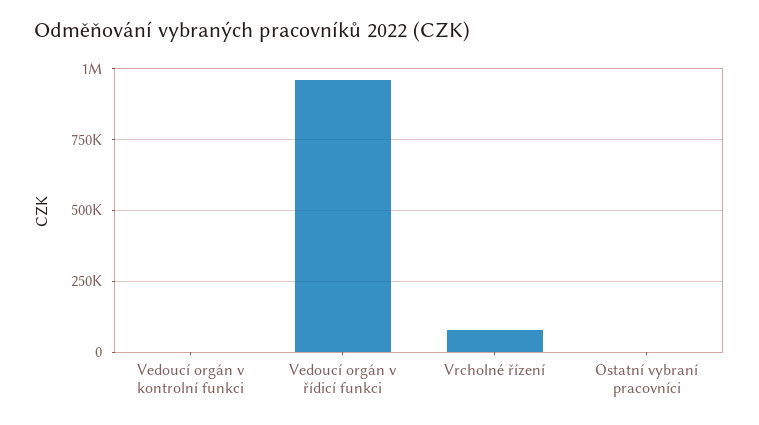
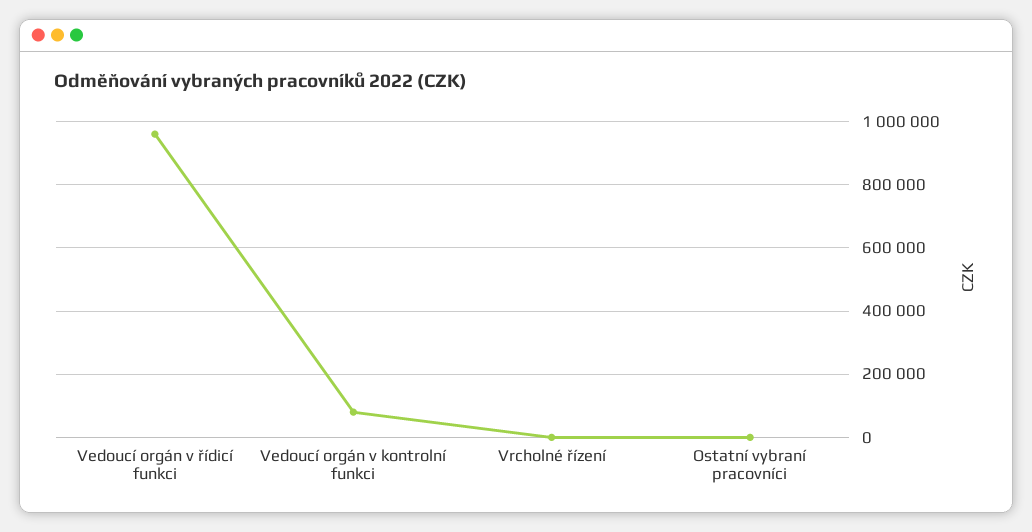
Vedoucí orgán v kontrolní funkci: 0 -> 80000
Vrcholné řízení: 75000 -> 0

